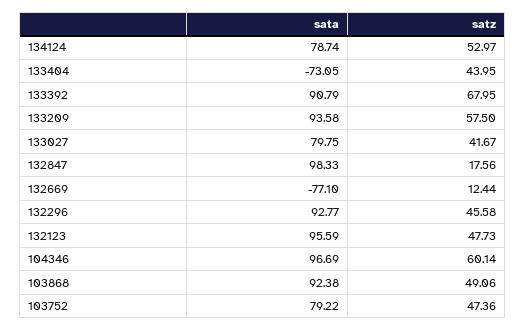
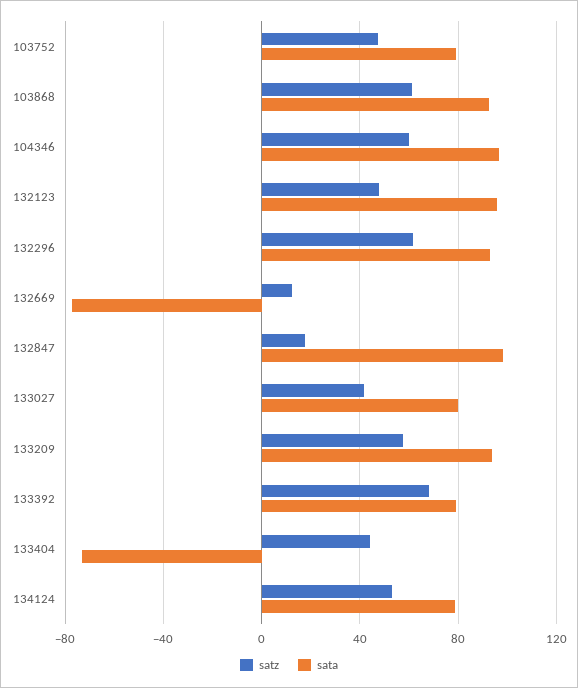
sata, 133392: 90.79 -> 80
satz, 132296: 45.58 -> 60
satz, 103868: 49.06 -> 60

